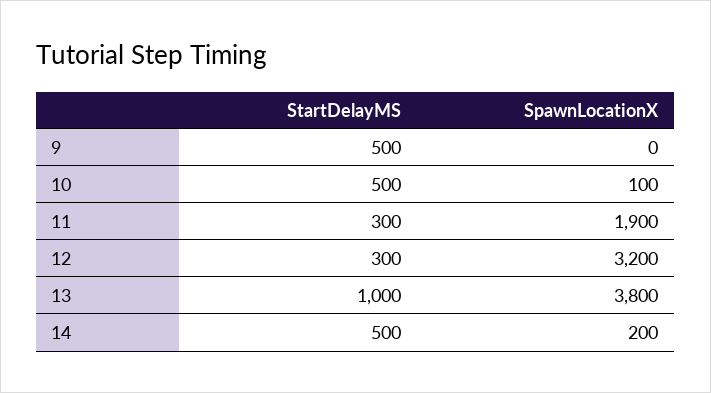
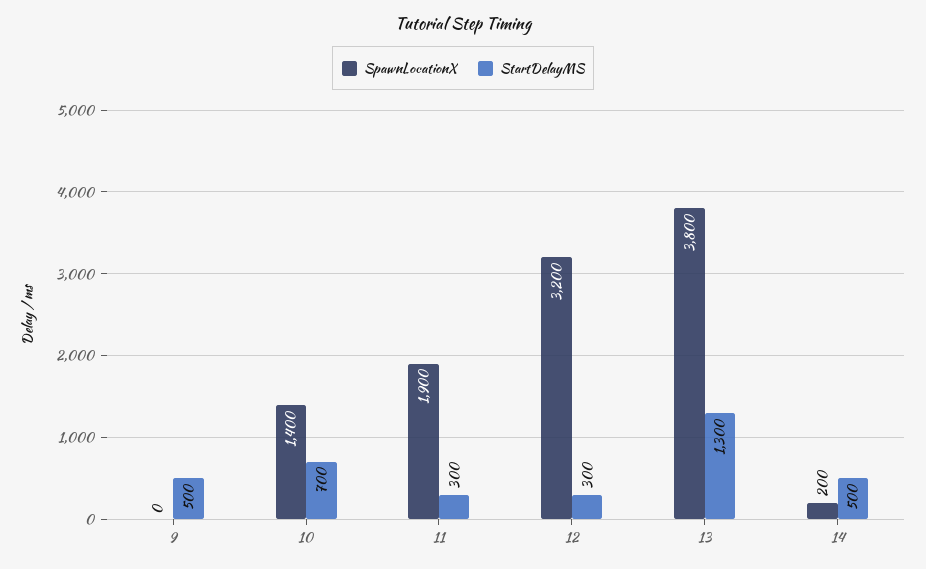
StartDelayMS, 10: 500 -> 700
SpawnLocationX, 10: 100 -> 1400
StartDelayMS, 13: 1000 -> 1300

